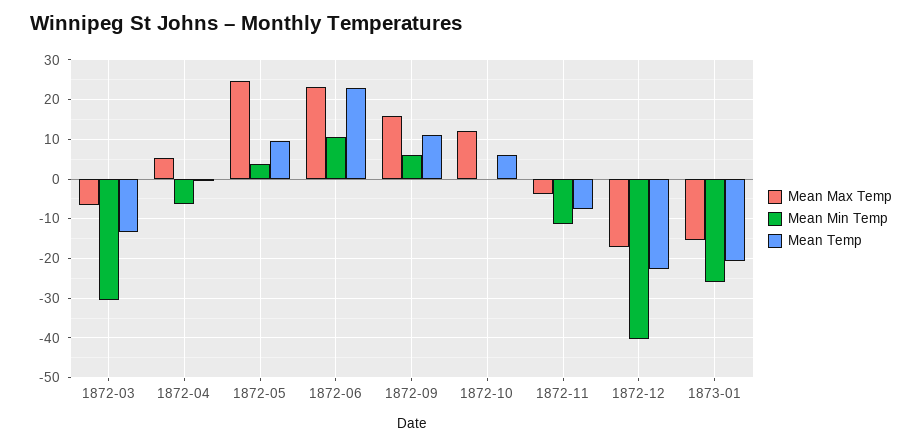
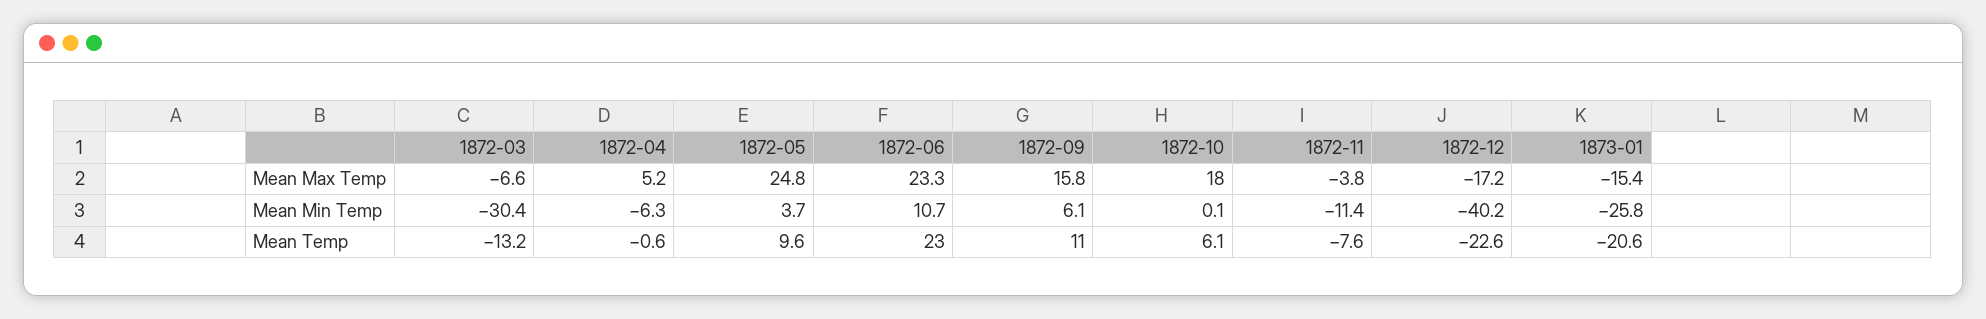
Mean Max Temp, 1872-10: 12 -> 18

